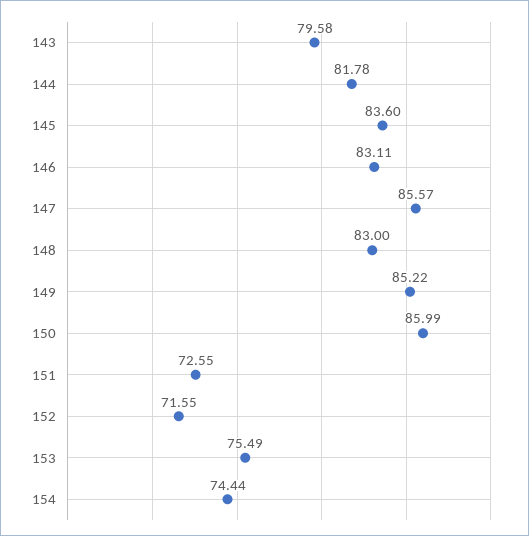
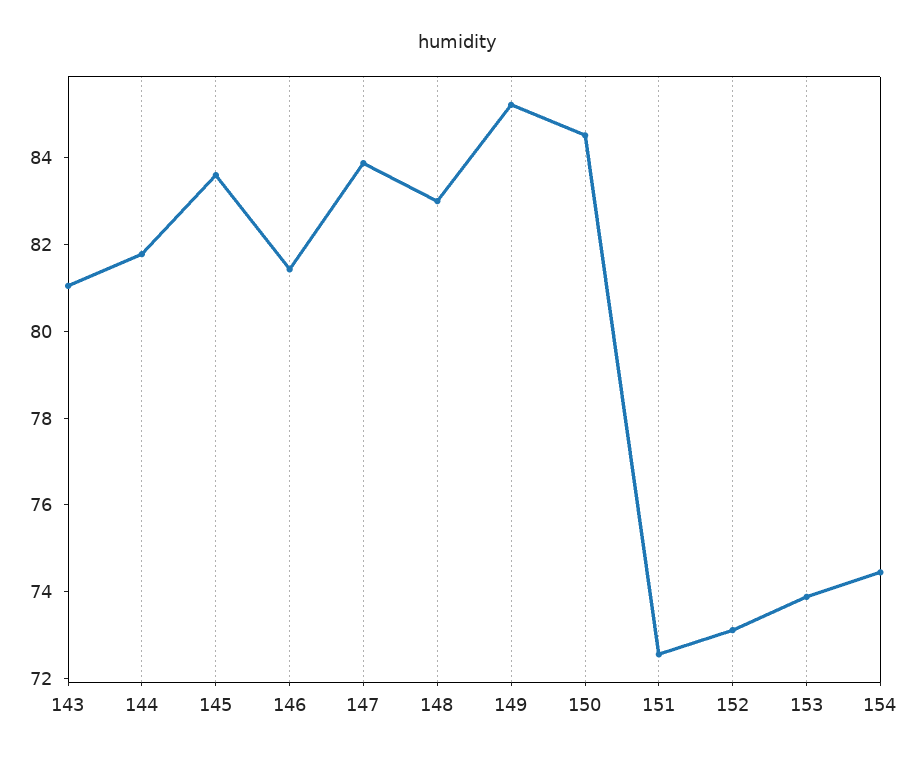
143: 79.58 -> 81
146: 83.11 -> 81.5
147: 85.57 -> 84
150: 85.99 -> 84.5
152: 71.55 -> 73
153: 75.49 -> 74

